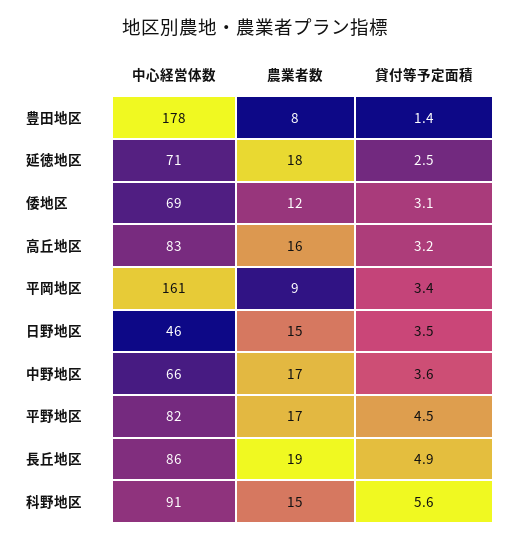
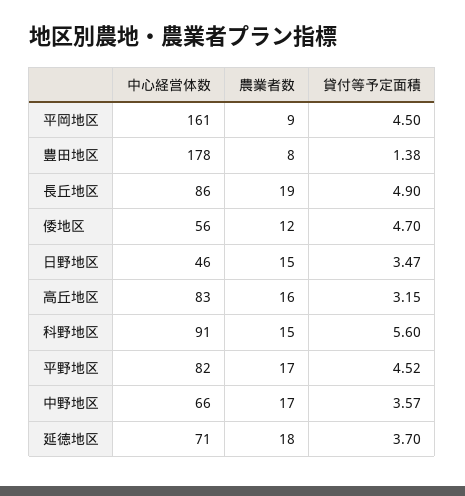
貸付等予定面積, 延徳地区: 2.5 -> 3.7
中心経営体数, 倭地区: 69 -> 56
貸付等予定面積, 倭地区: 3.1 -> 4.7
貸付等予定面積, 平岡地区: 3.4 -> 4.5

